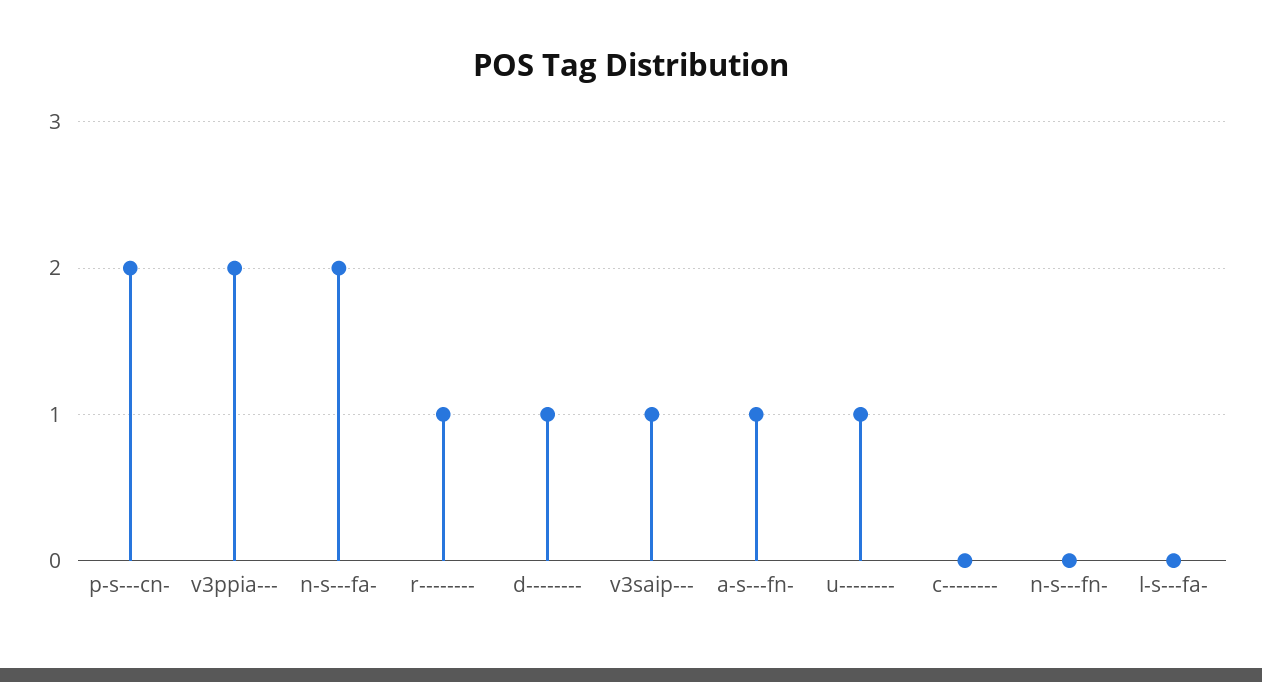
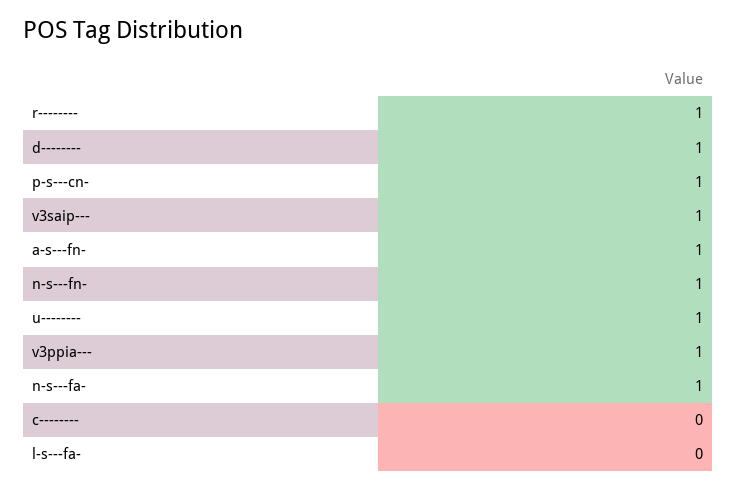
p-s---cn-: 2 -> 1
v3ppia---: 2 -> 1
n-s---fa-: 2 -> 1
n-s---fn-: 0 -> 1

